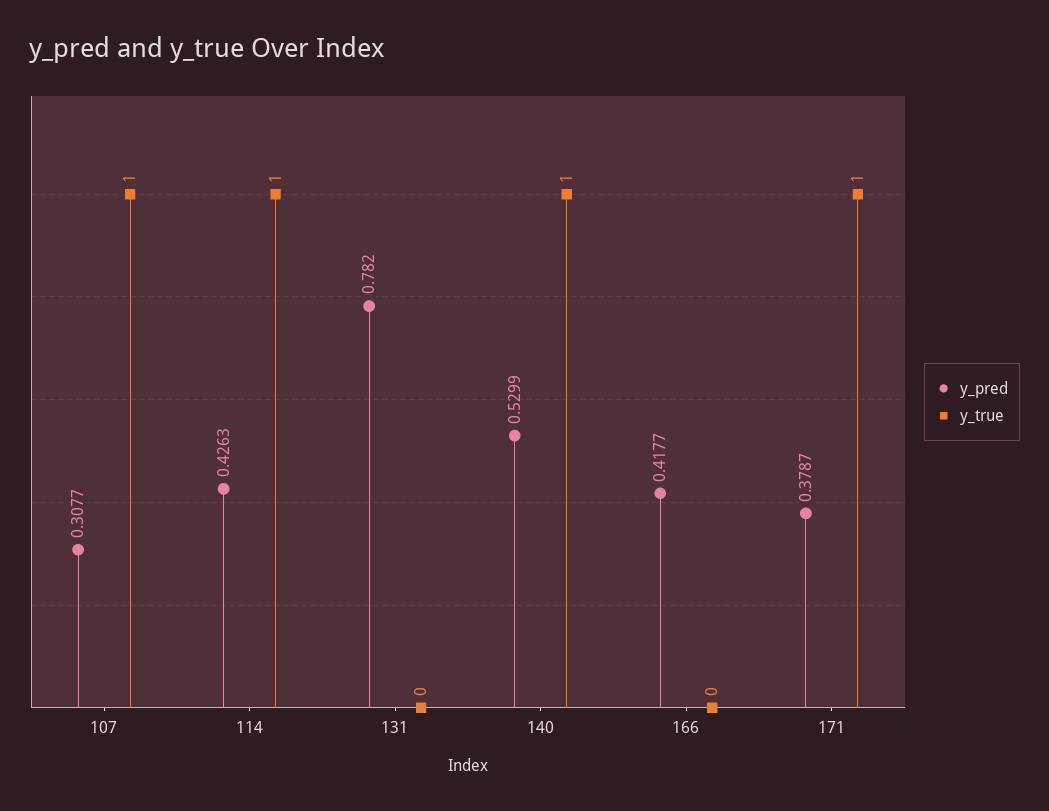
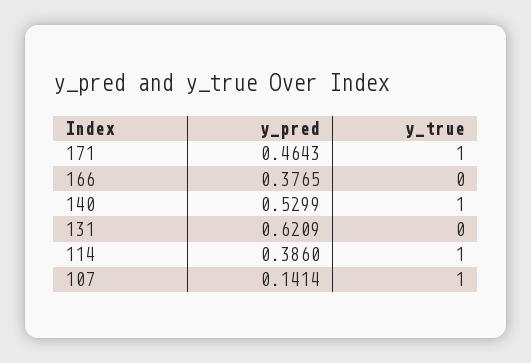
y_pred, 107: 0.3077 -> 0.1414
y_pred, 114: 0.4263 -> 0.386
y_pred, 131: 0.782 -> 0.6209
y_pred, 166: 0.4177 -> 0.3765
y_pred, 171: 0.3787 -> 0.4643

